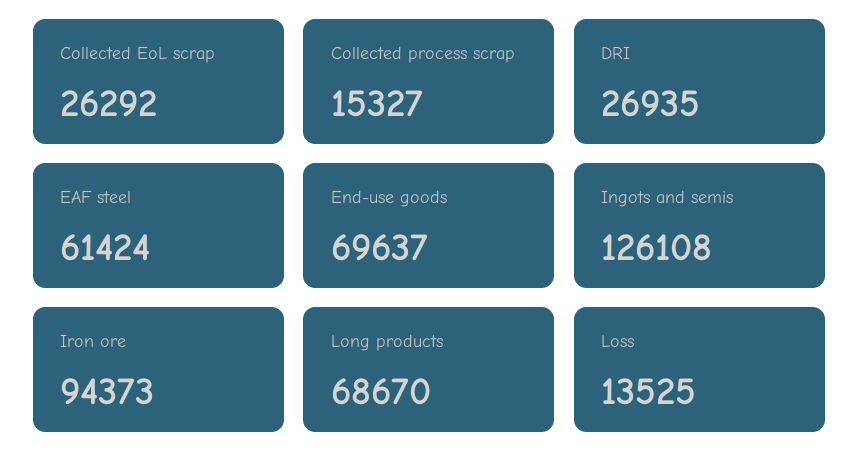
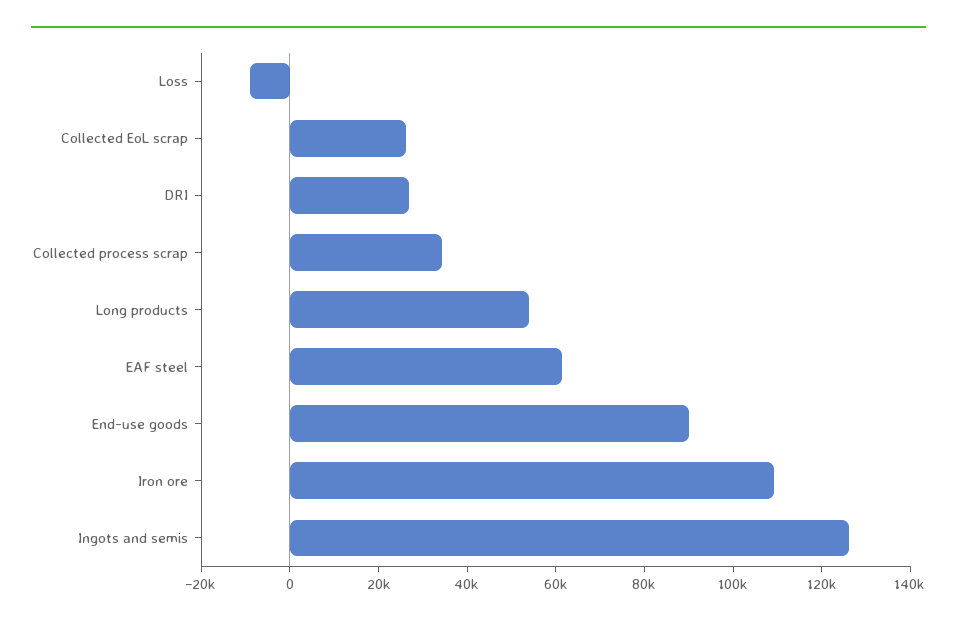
Collected process scrap: 15327 -> 35000
End-use goods: 69637 -> 90000
Iron ore: 94373 -> 110000
Long products: 68670 -> 55000
Loss: 13525 -> -10000

